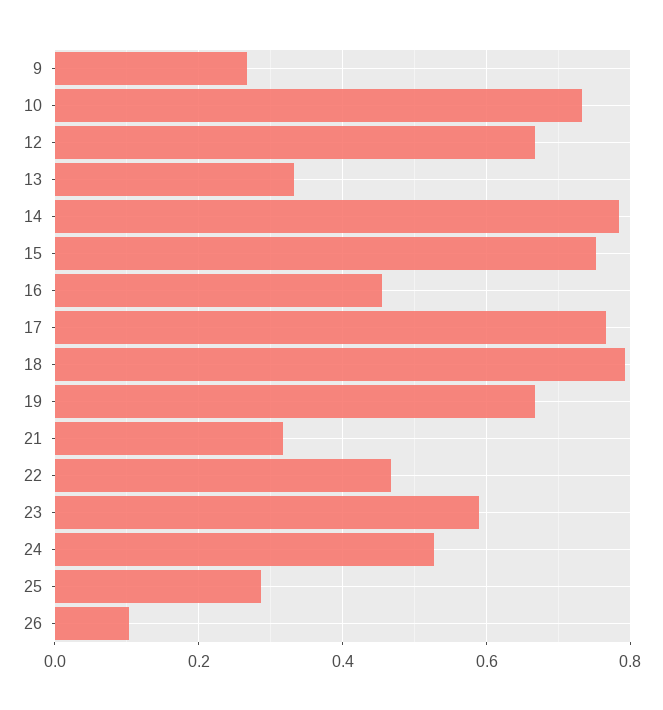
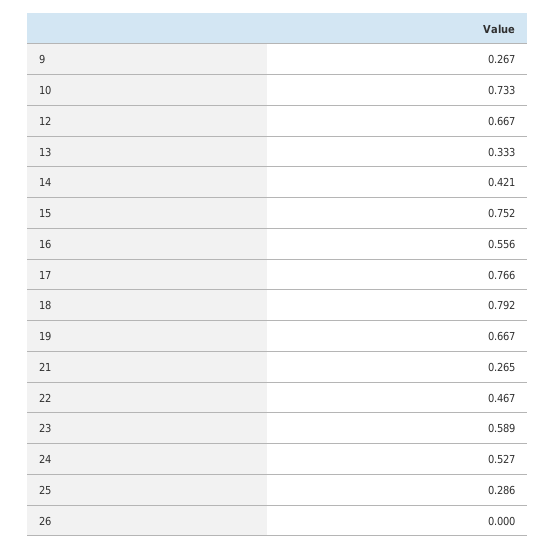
14: 0.78 -> 0.421
16: 0.46 -> 0.556
21: 0.32 -> 0.265
26: 0.1 -> 0

